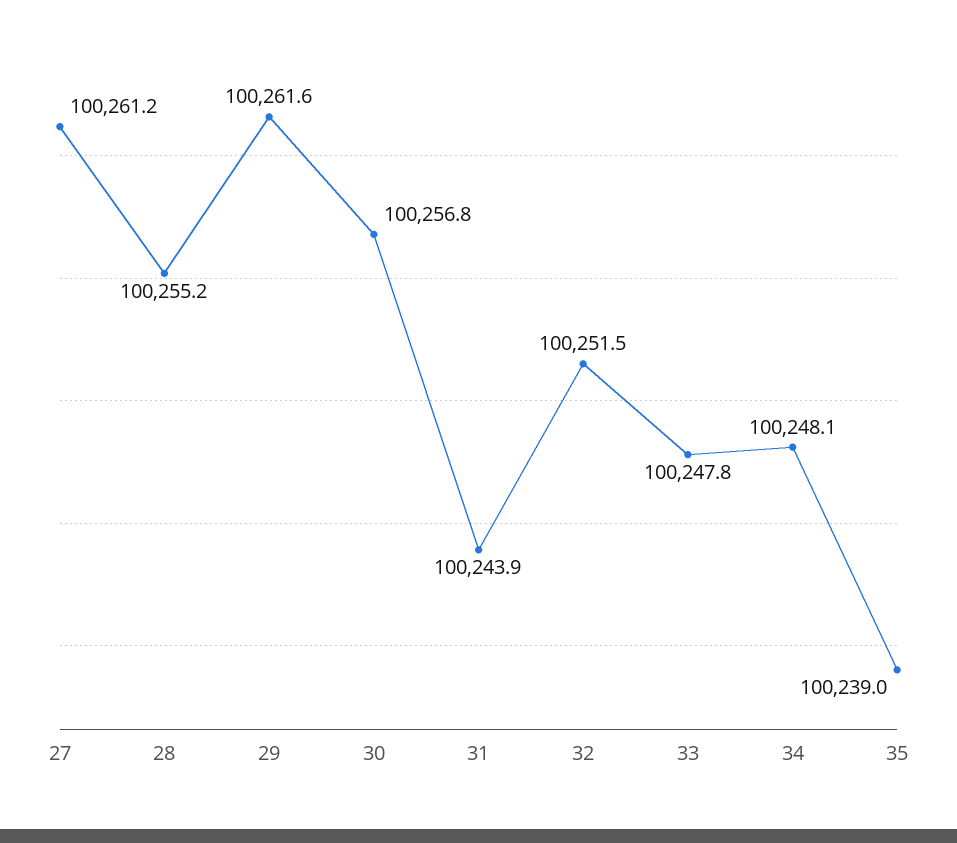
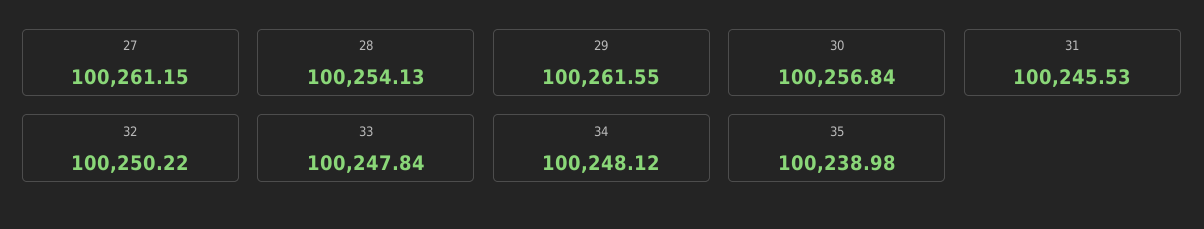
28: 100255.2 -> 100254.13
31: 100243.9 -> 100245.53
32: 100251.5 -> 100250.22

